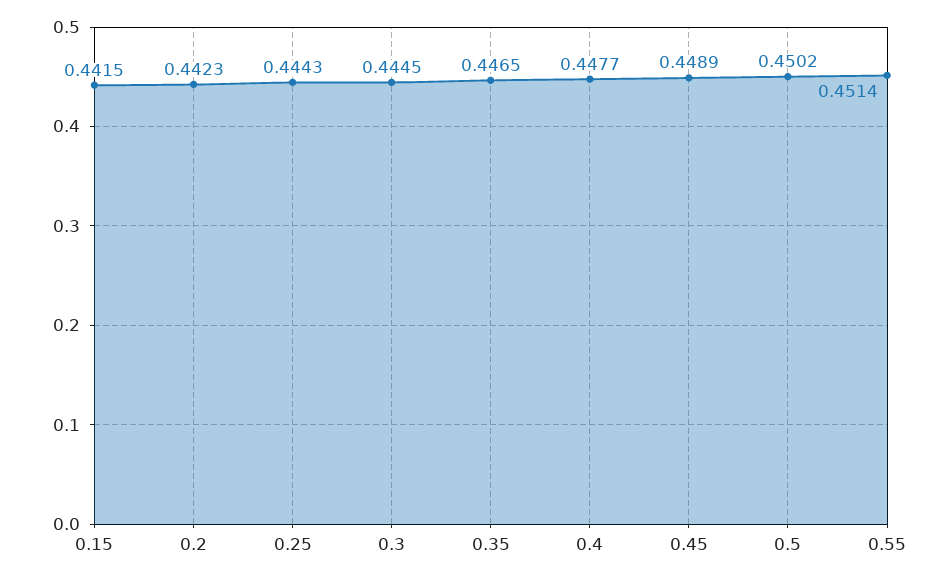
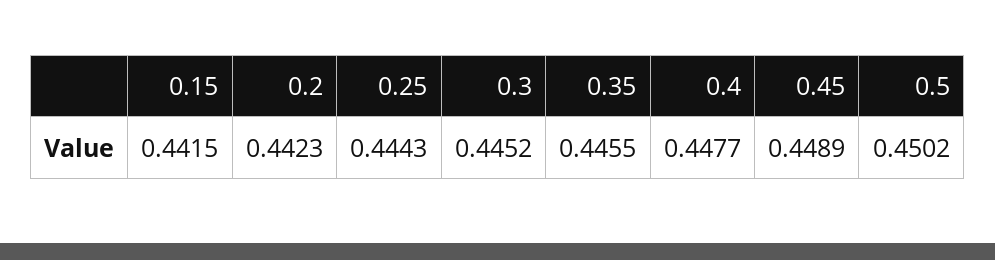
0.3: 0.4445 -> 0.4452
0.35: 0.4465 -> 0.4455
0.55: 0.4514 -> none

